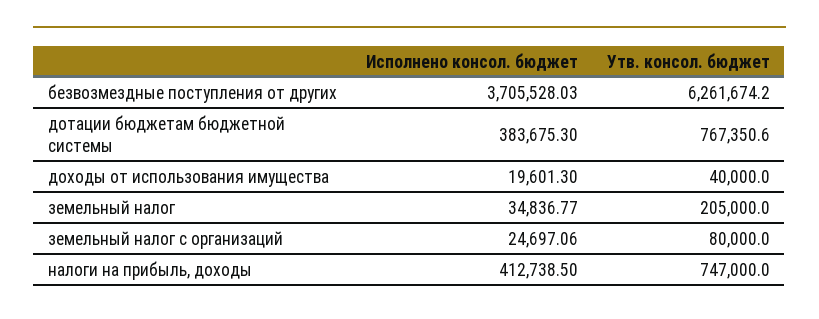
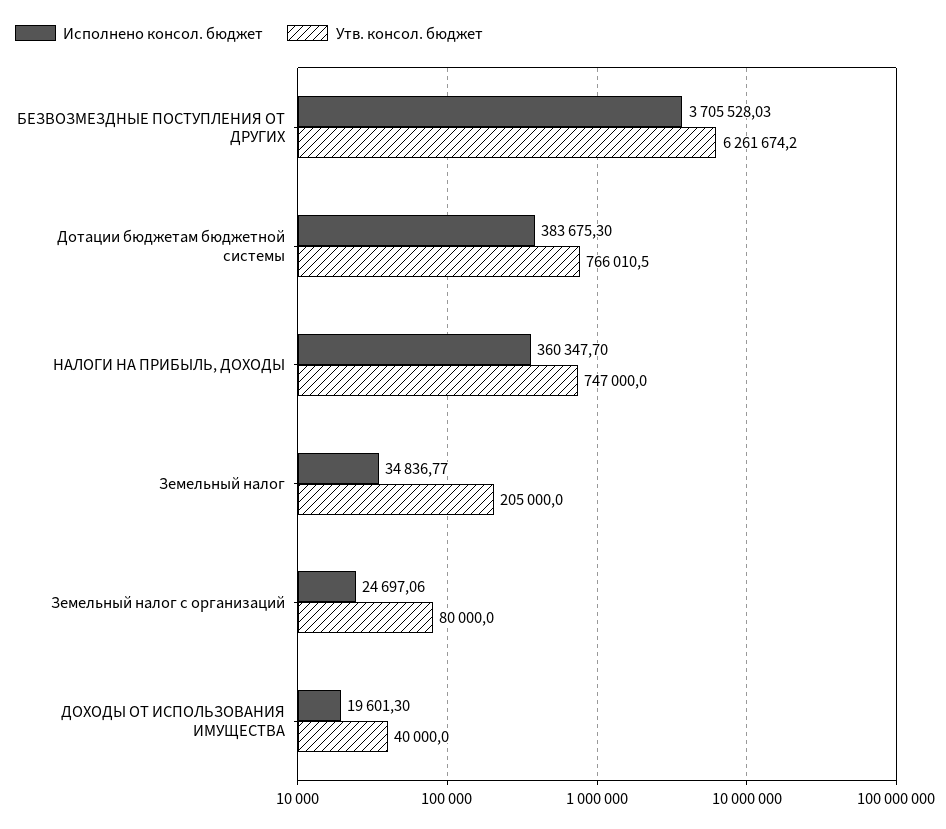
Утв. консол. бюджет, дотации бюджетам бюджетной системы: 767350.6 -> 766010.5
Исполнено консол. бюджет, налоги на прибыль, доходы: 412738.5 -> 360347.7

